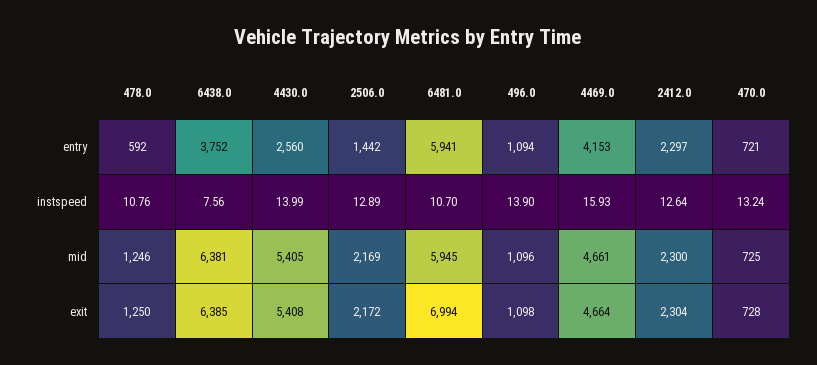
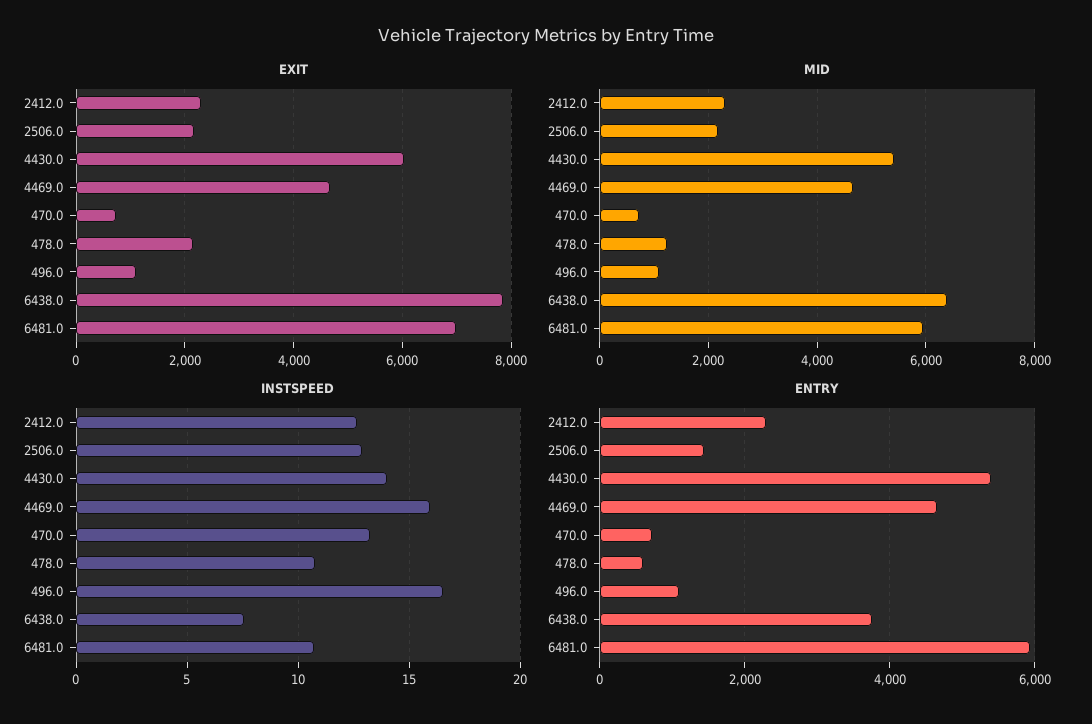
entry, 4430.0: 2560 -> 5400
entry, 4469.0: 4153 -> 4600
instspeed, 496.0: 13.9 -> 16.5
exit, 478.0: 1250 -> 2200
exit, 6438.0: 6385 -> 7800
exit, 4430.0: 5408 -> 6000

